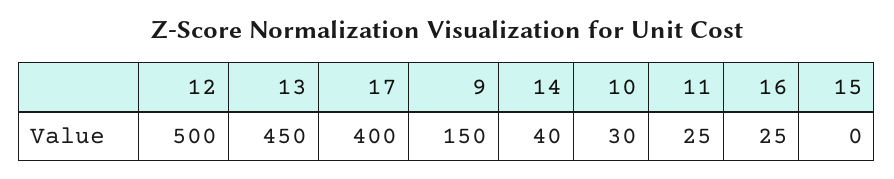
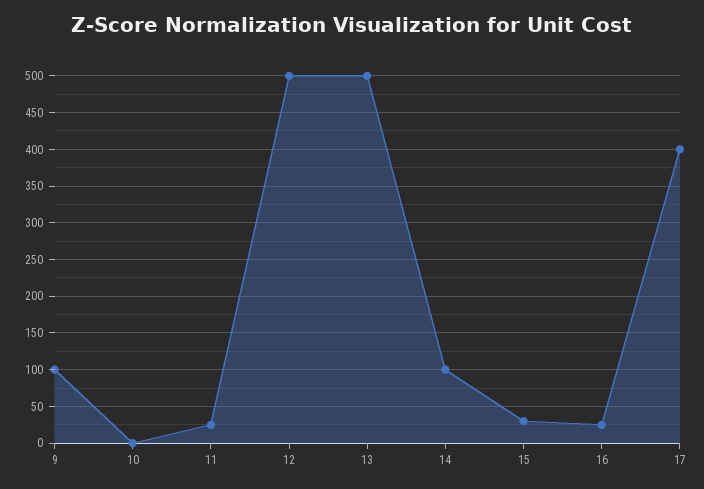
13: 450 -> 500
9: 150 -> 100
14: 40 -> 100
10: 30 -> 0
15: 0 -> 30

